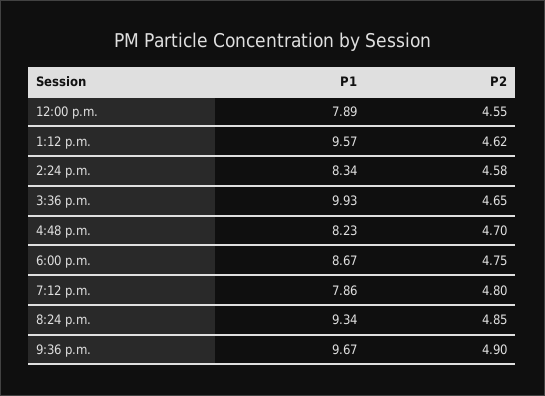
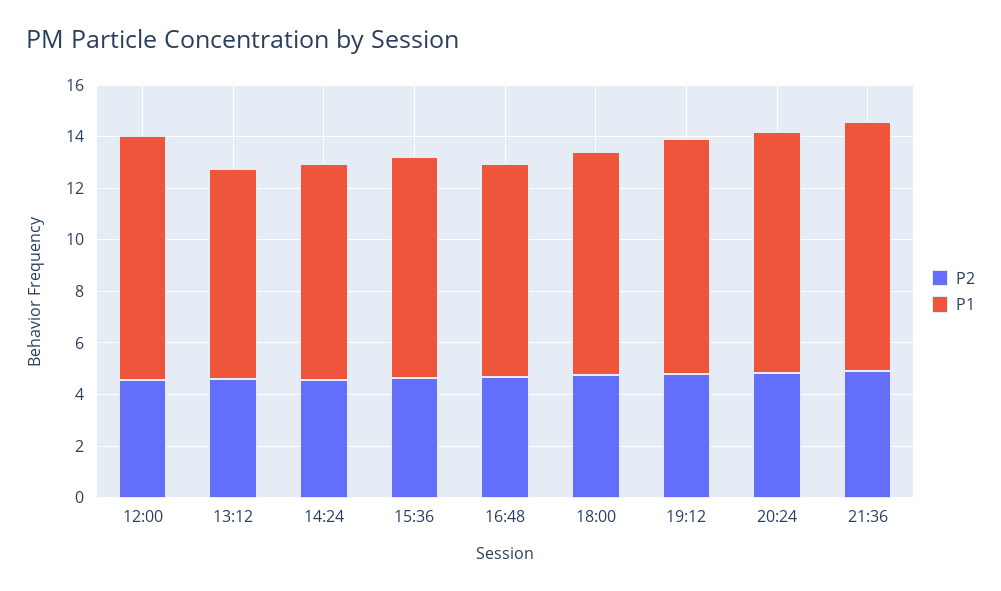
P1, 12:00 p.m.: 7.89 -> 9.5
P1, 1:12 p.m.: 9.57 -> 8
P1, 3:36 p.m.: 9.93 -> 8.5
P1, 7:12 p.m.: 7.86 -> 9

